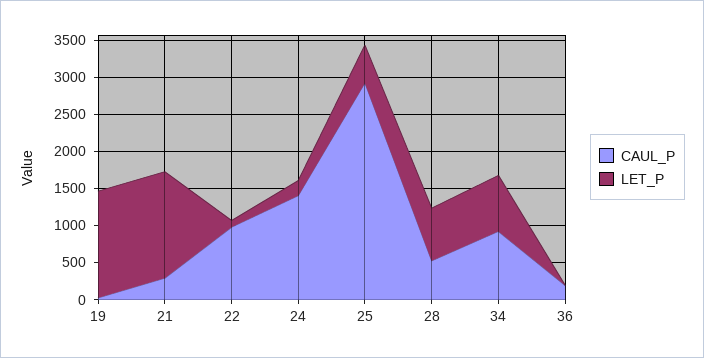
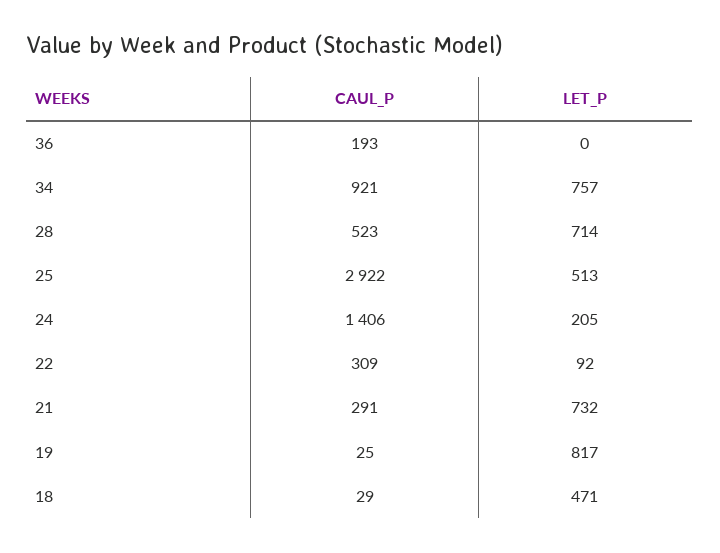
LET_P, 19: 1500 -> 817
LET_P, 21: 1500 -> 732
CAUL_P, 22: 1000 -> 309
CAUL_P, 18: none -> 29
LET_P, 18: none -> 471

